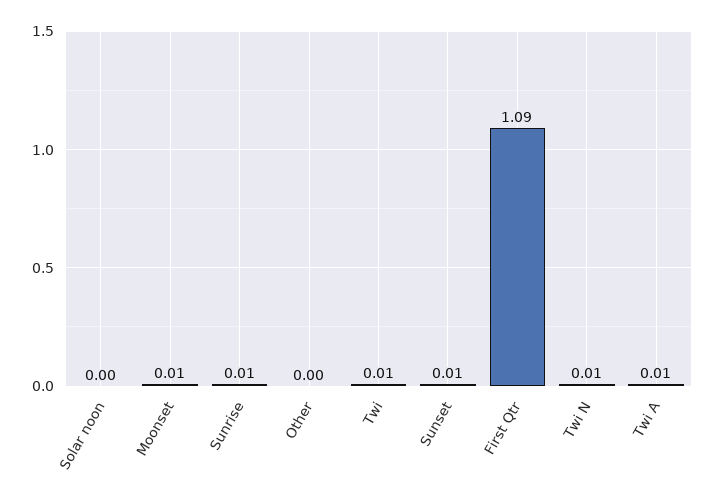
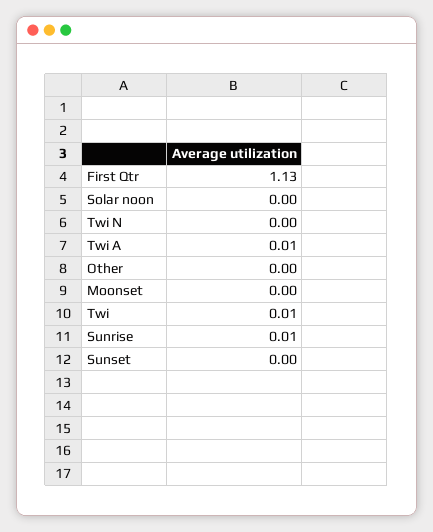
Moonset: 0.01 -> 0
Sunset: 0.01 -> 0
First Qtr: 1.09 -> 1.13
Twi N: 0.01 -> 0

